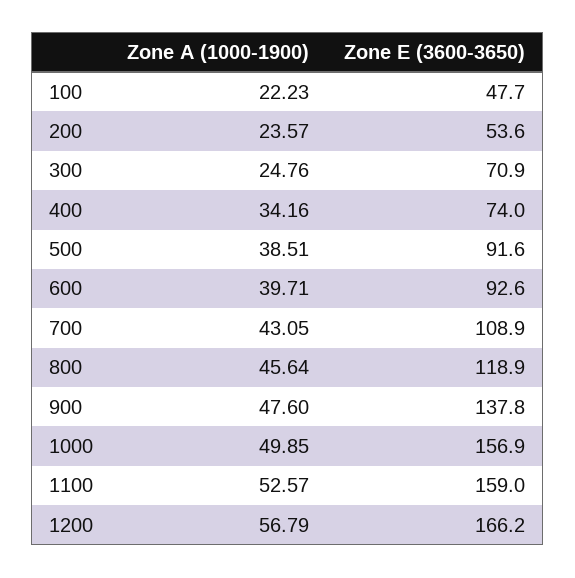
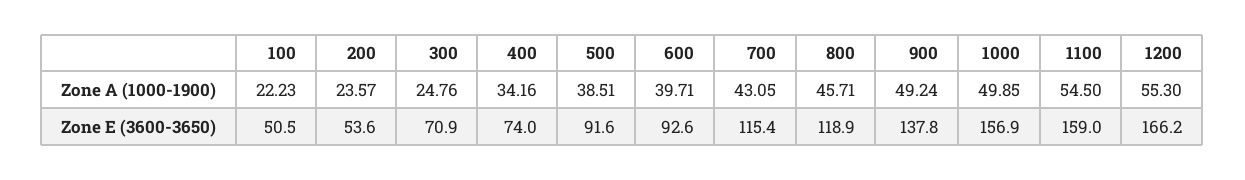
Zone E (3600-3650), 100: 47.7 -> 50.5
Zone E (3600-3650), 700: 108.9 -> 115.4
Zone A (1000-1900), 800: 45.64 -> 45.71
Zone A (1000-1900), 900: 47.6 -> 49.24
Zone A (1000-1900), 1100: 52.57 -> 54.5
Zone A (1000-1900), 1200: 56.79 -> 55.3

